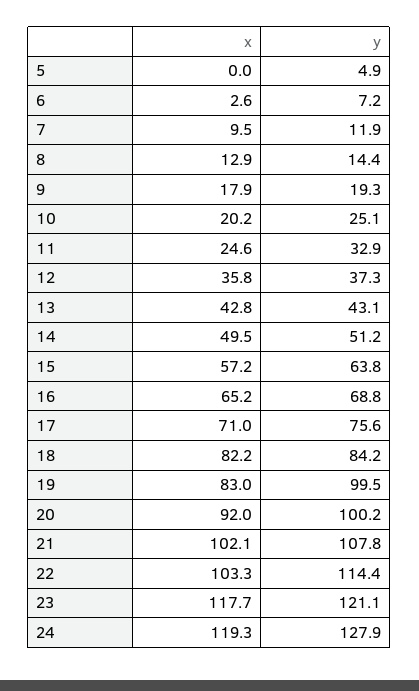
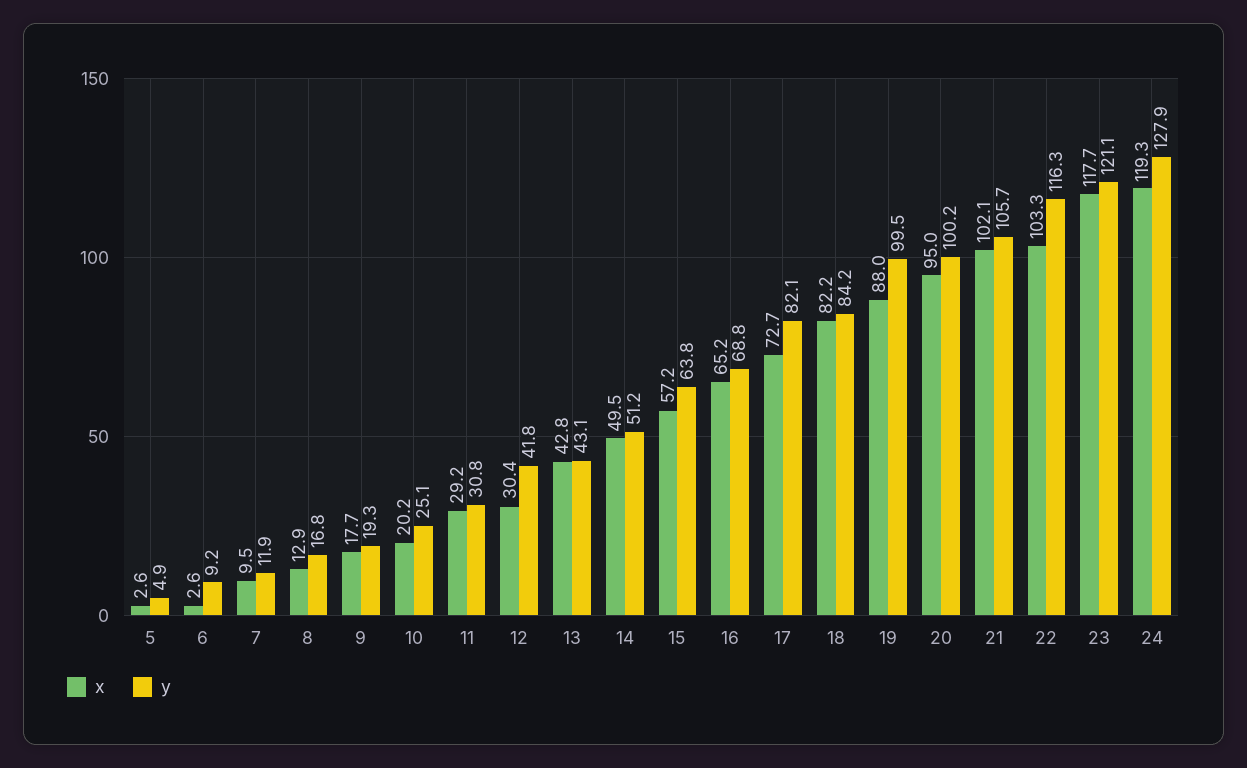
x, 5: 0 -> 2.6
y, 6: 7.2 -> 9.2
y, 8: 14.4 -> 16.8
x, 9: 17.9 -> 17.7
x, 11: 24.6 -> 29.2
y, 11: 32.9 -> 30.8
x, 12: 35.8 -> 30.4
y, 12: 37.3 -> 41.8
x, 17: 71 -> 72.7
y, 17: 75.6 -> 82.1
x, 19: 83 -> 88
x, 20: 92 -> 95
y, 21: 107.8 -> 105.7
y, 22: 114.4 -> 116.3

